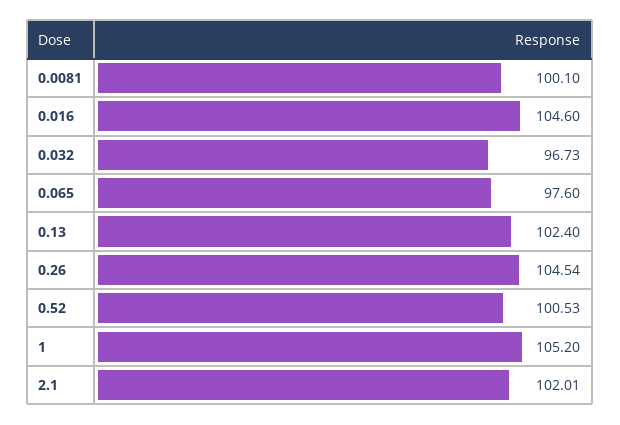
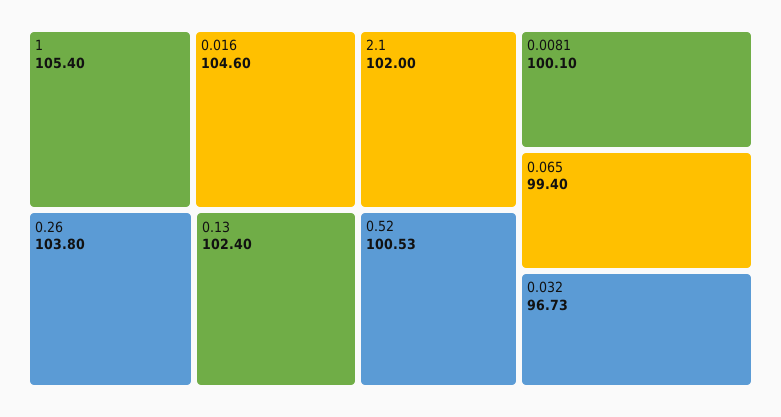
0.065: 97.6 -> 99.4
0.26: 104.54 -> 103.8
1: 105.2 -> 105.4
2.1: 102.01 -> 102

